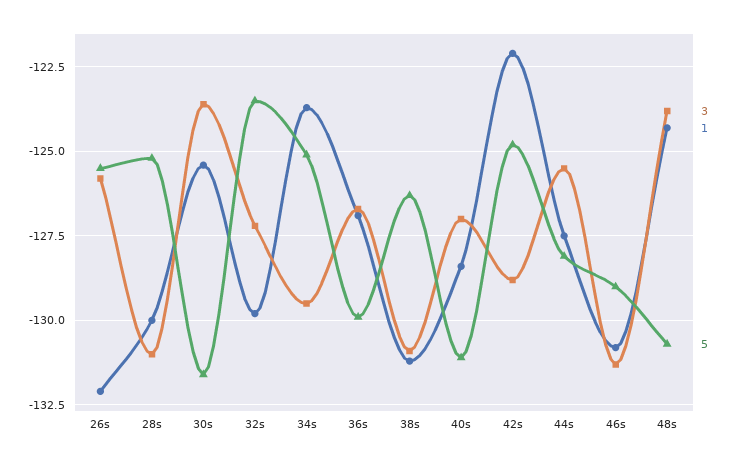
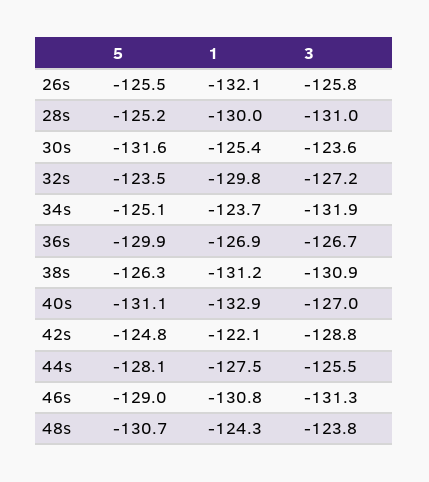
3, 34s: -129.5 -> -131.9
1, 40s: -128.5 -> -132.9

